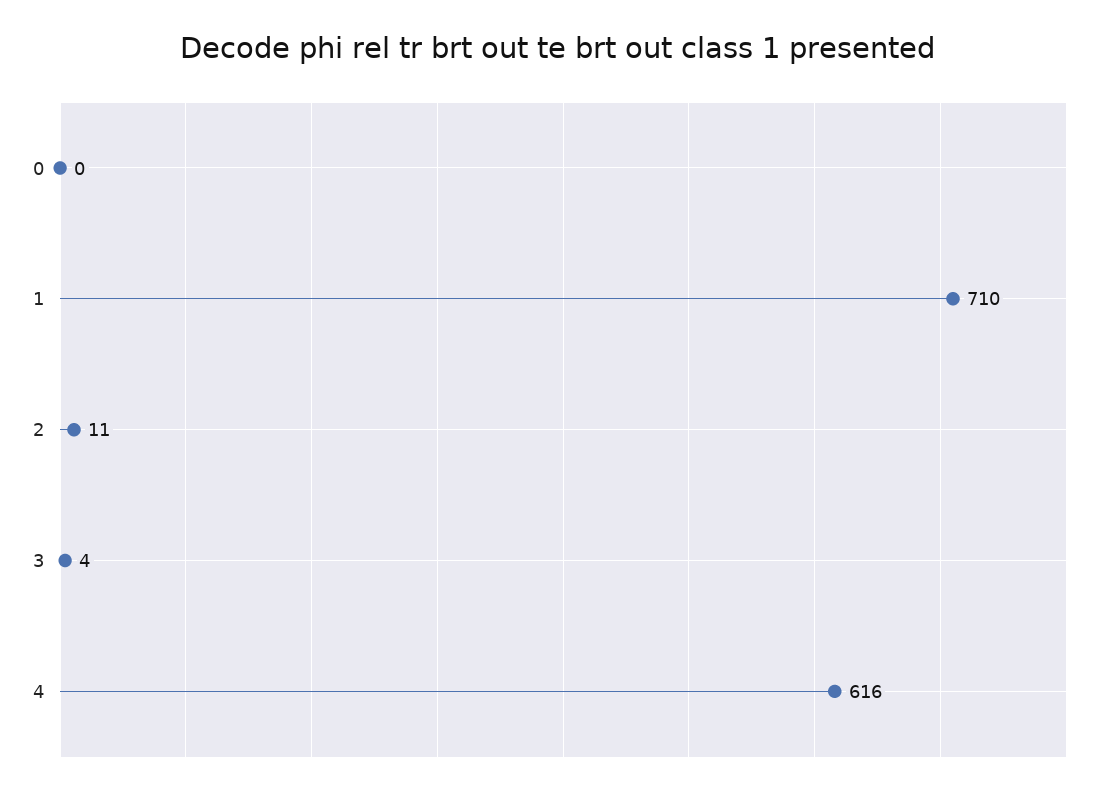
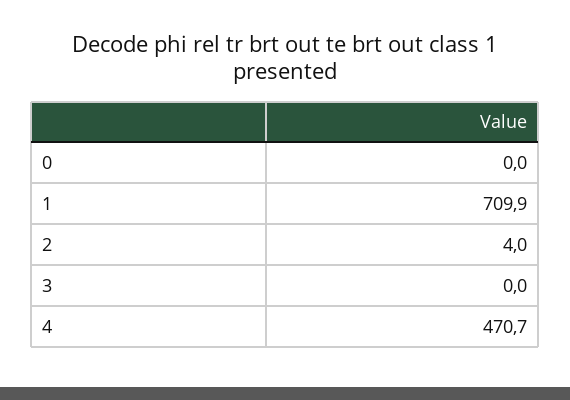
2: 11 -> 4
3: 4 -> 0
4: 616 -> 470.7

